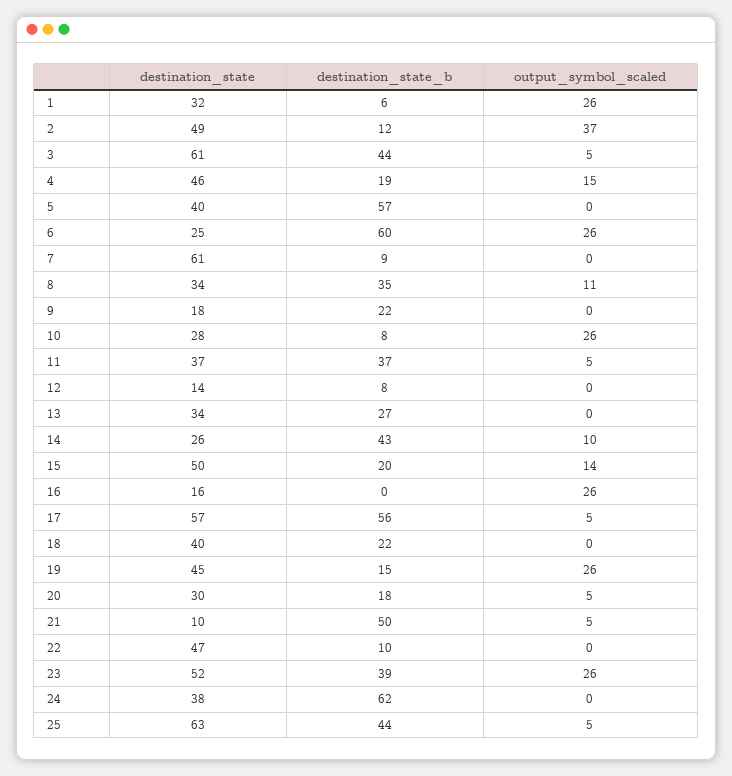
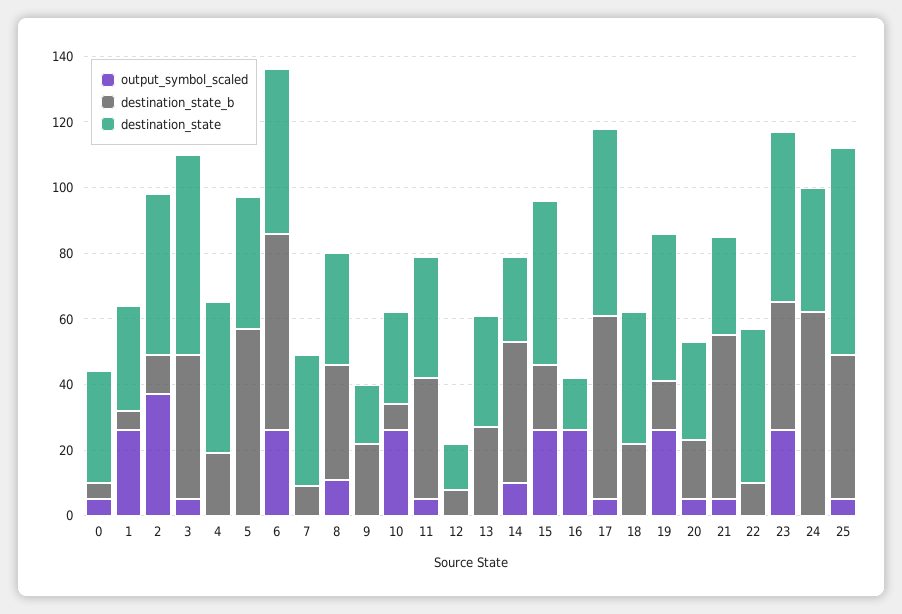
output_symbol_scaled, 4: 15 -> 0
destination_state, 6: 25 -> 50
destination_state, 7: 61 -> 40
output_symbol_scaled, 15: 14 -> 25
destination_state, 21: 10 -> 30
output_symbol_scaled, 0: none -> 5
destination_state_b, 0: none -> 5
destination_state, 0: none -> 35

